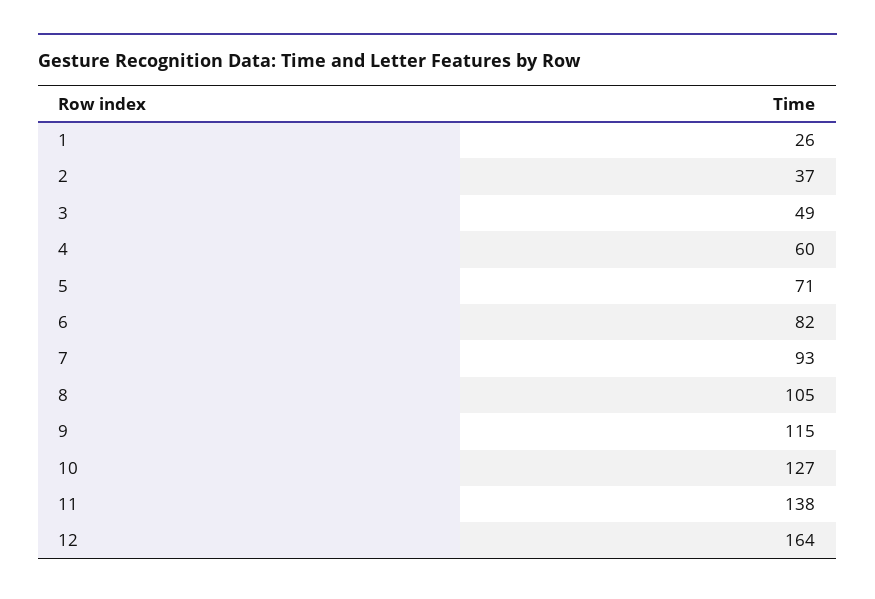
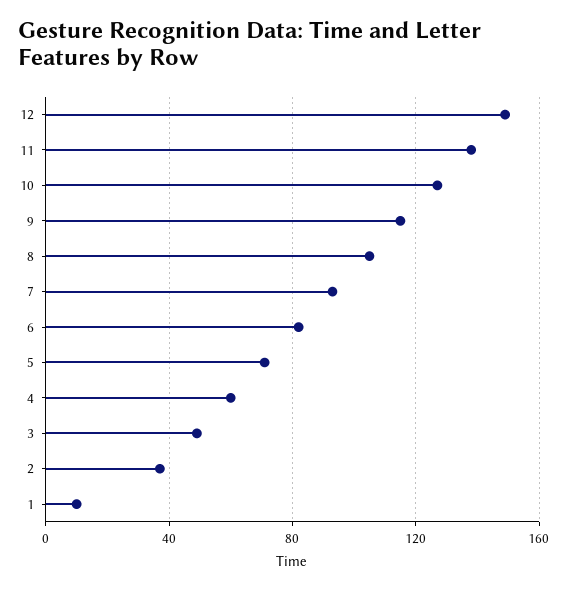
1: 26 -> 10
12: 164 -> 150

